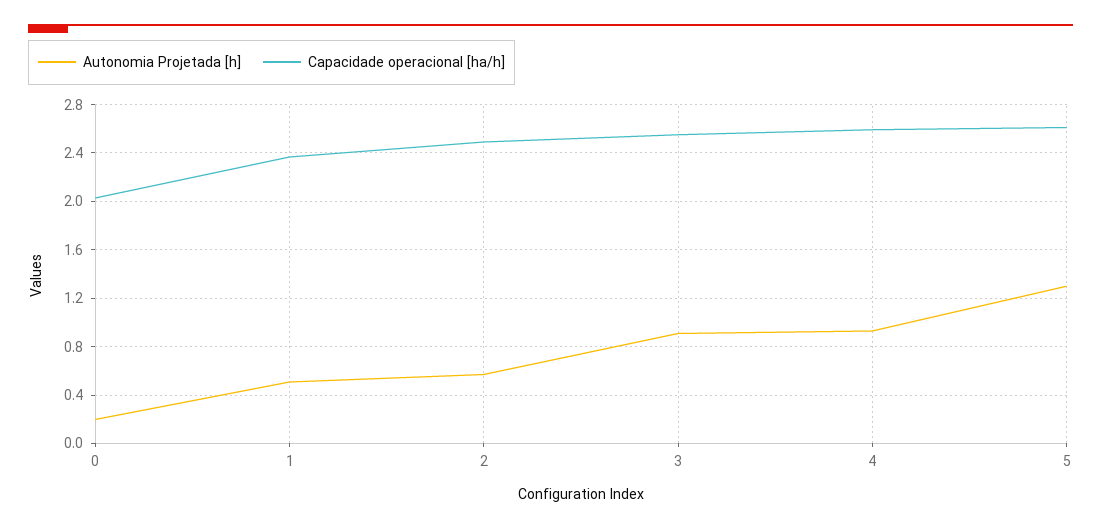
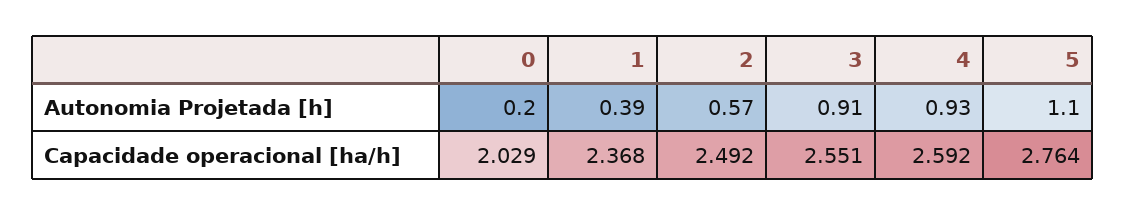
Autonomia Projetada [h], 1: 0.5 -> 0.39
Autonomia Projetada [h], 5: 1.3 -> 1.1
Capacidade operacional [ha/h], 5: 2.6 -> 2.764

